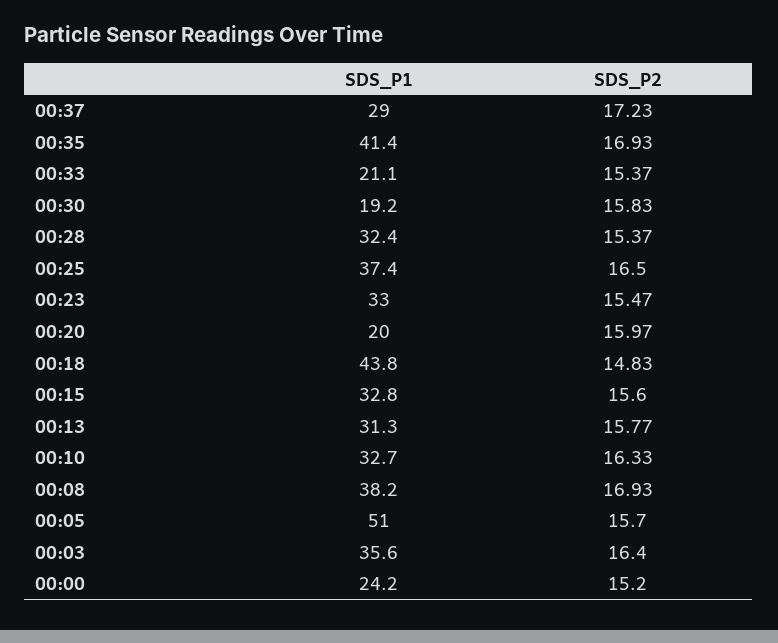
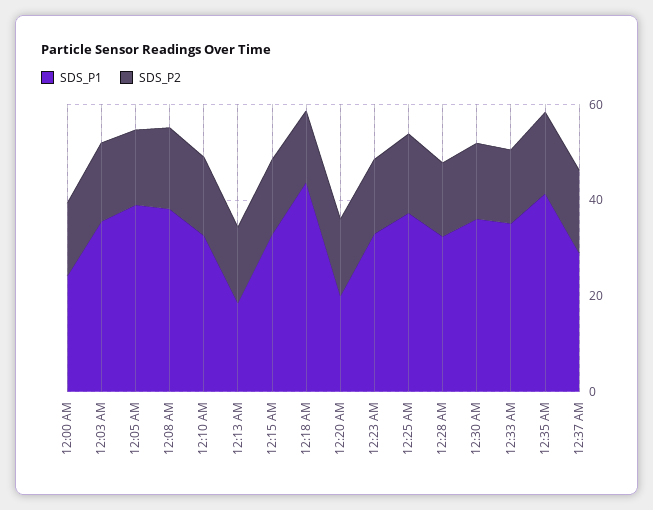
SDS_P1, 00:33: 21.1 -> 35
SDS_P1, 00:30: 19.2 -> 35
SDS_P1, 00:13: 31.3 -> 20
SDS_P1, 00:05: 51 -> 40

